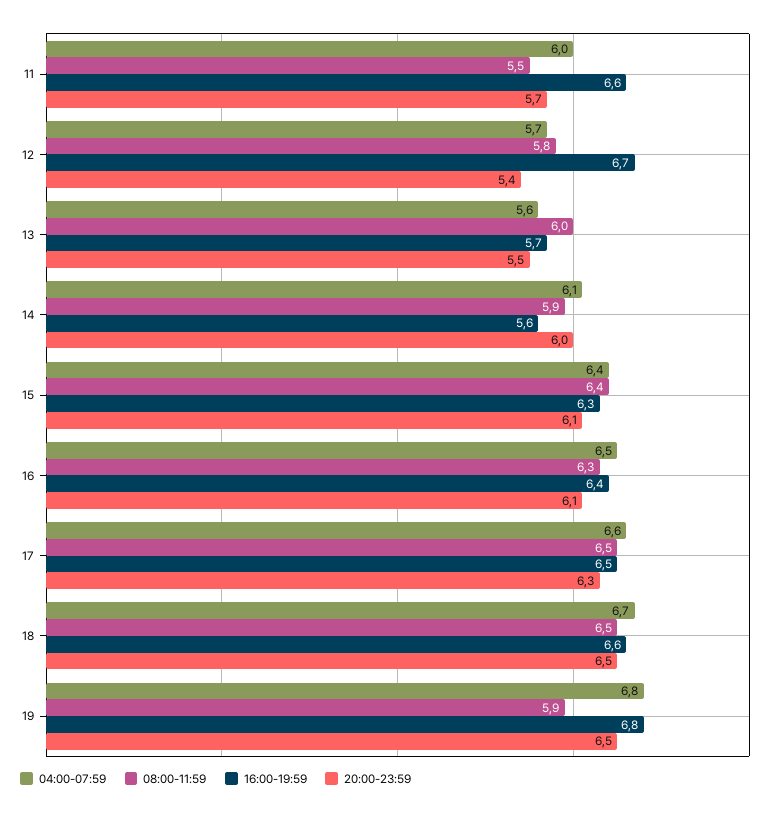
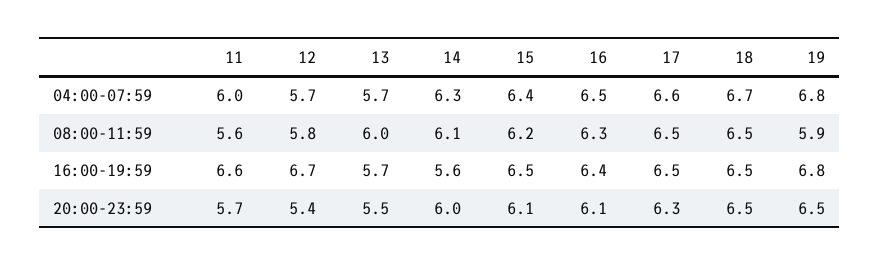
08:00-11:59, 11: 5.5 -> 5.6
04:00-07:59, 13: 5.6 -> 5.7
04:00-07:59, 14: 6.1 -> 6.3
08:00-11:59, 14: 5.9 -> 6.1
08:00-11:59, 15: 6.4 -> 6.2
16:00-19:59, 15: 6.3 -> 6.5
16:00-19:59, 18: 6.6 -> 6.5

